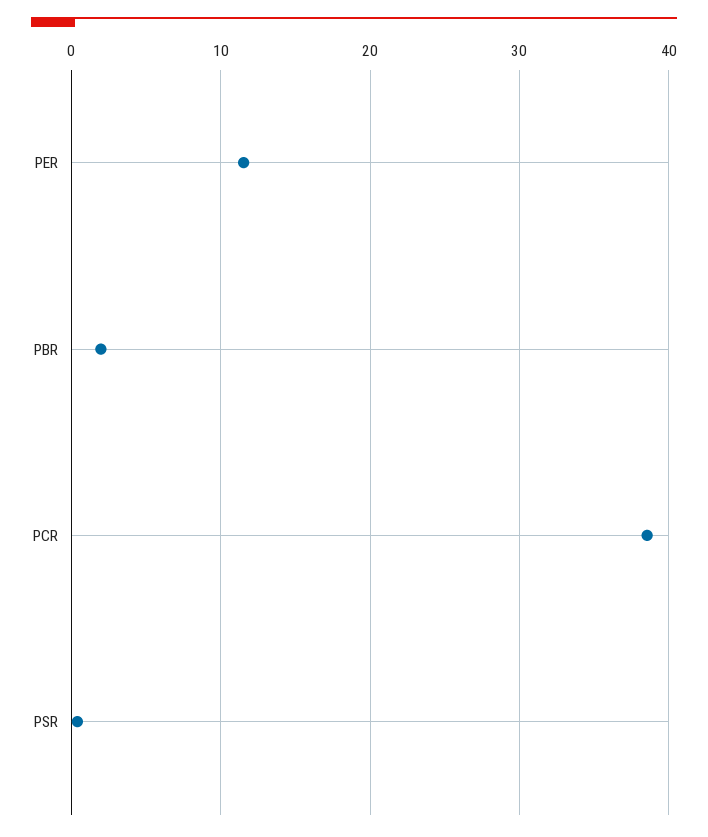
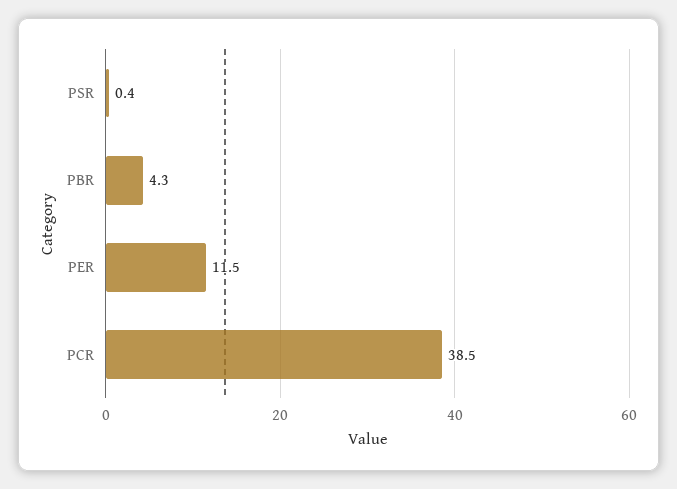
PBR: 2 -> 4.3

